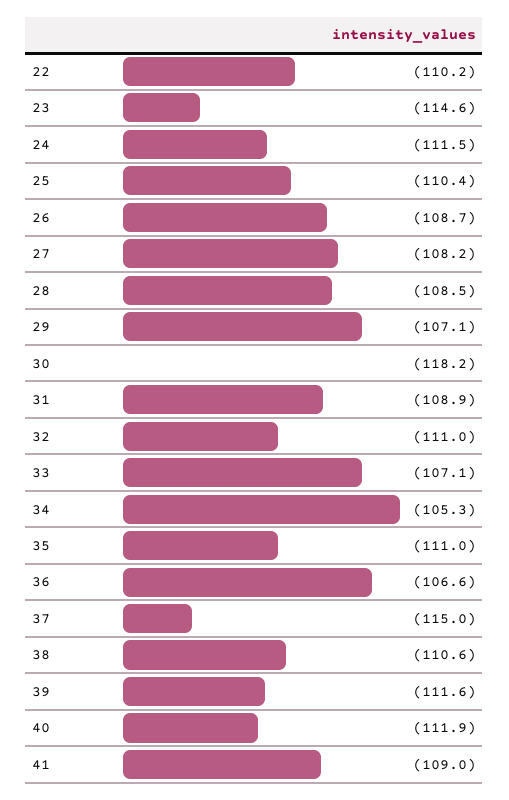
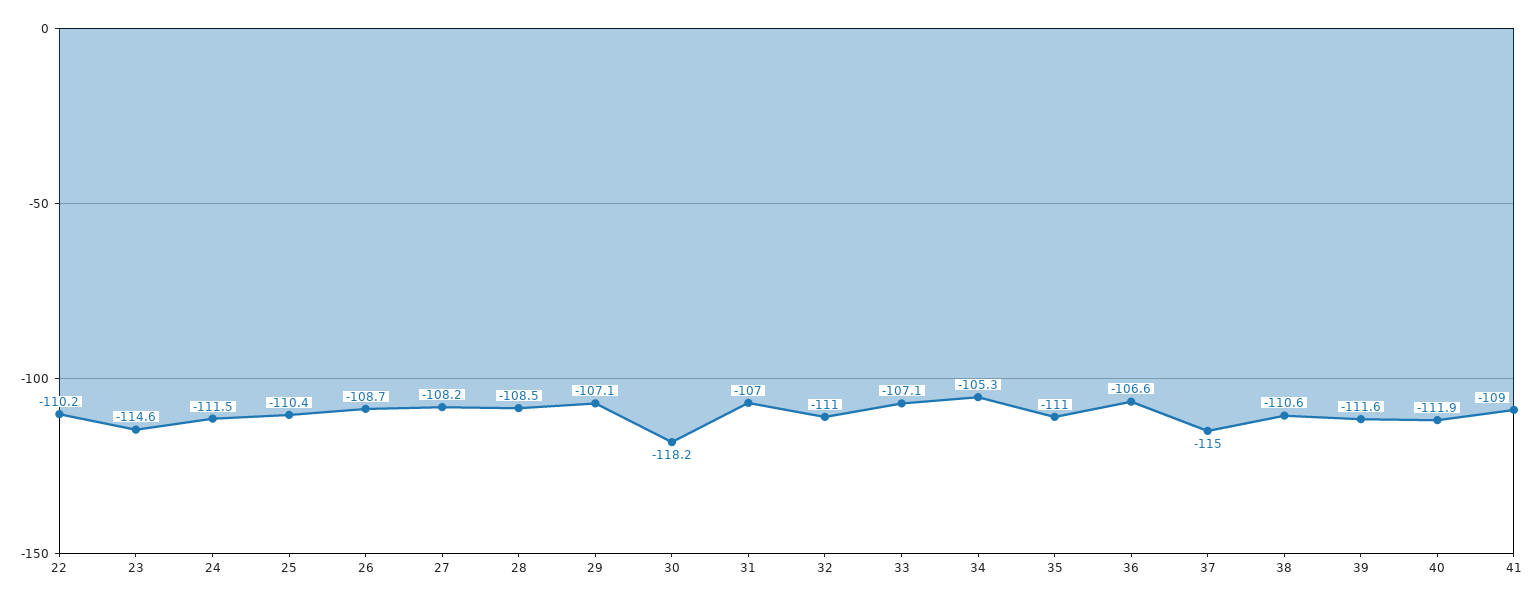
31: -108.9 -> -107

